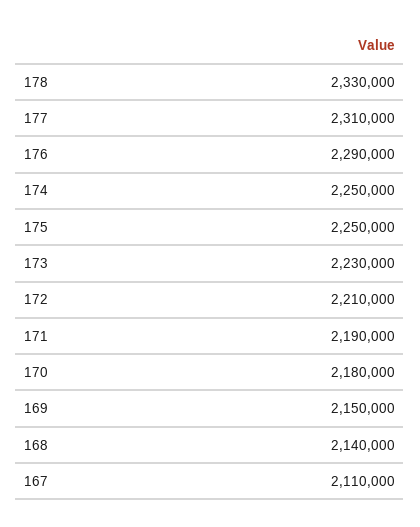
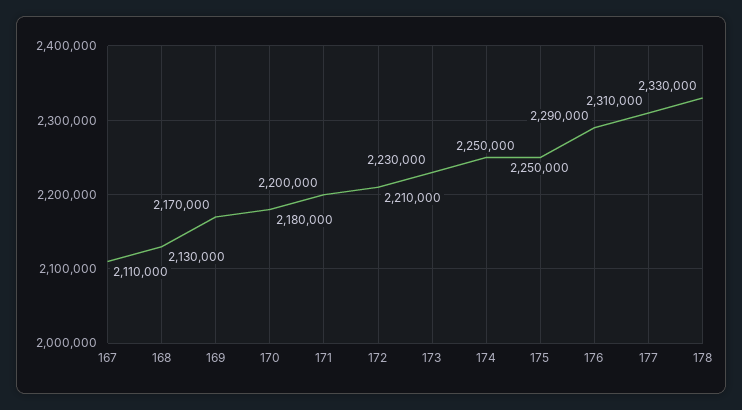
171: 2190000 -> 2200000
169: 2150000 -> 2170000
168: 2140000 -> 2130000

